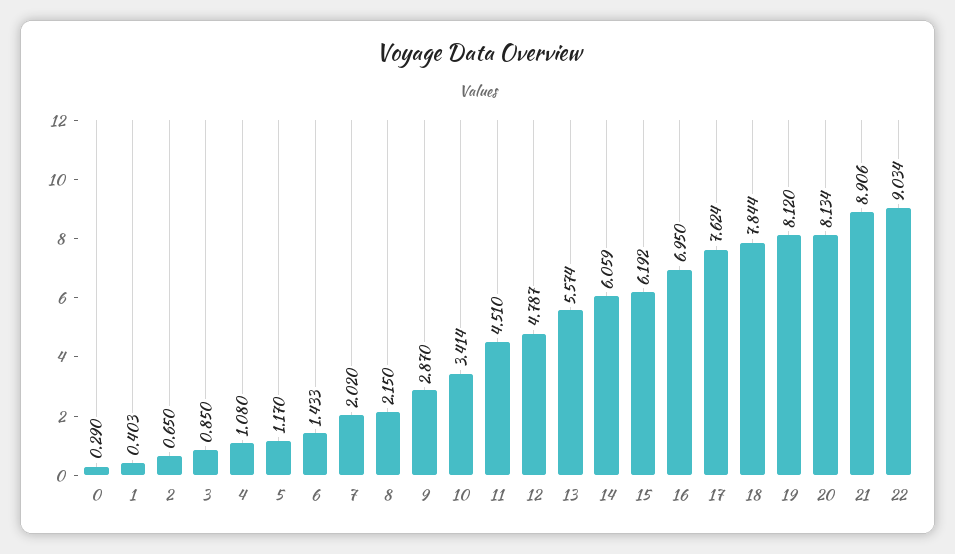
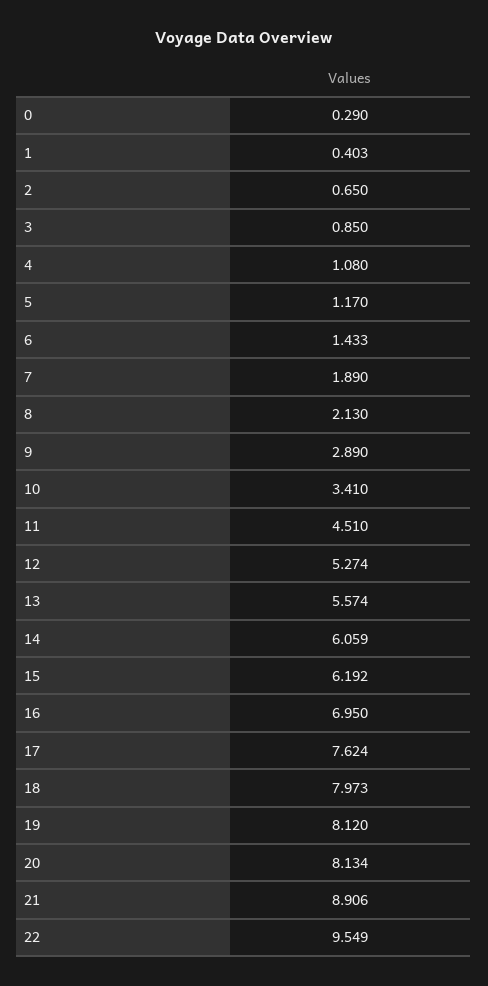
7: 2.02 -> 1.89
8: 2.15 -> 2.13
9: 2.87 -> 2.89
10: 3.414 -> 3.41
12: 4.787 -> 5.274
18: 7.844 -> 7.973
22: 9.034 -> 9.549

